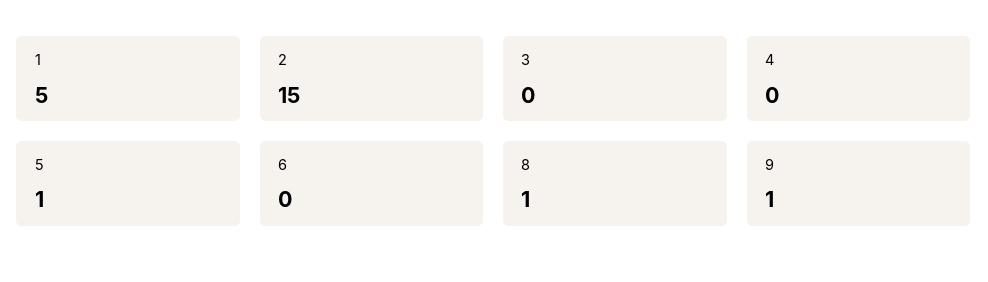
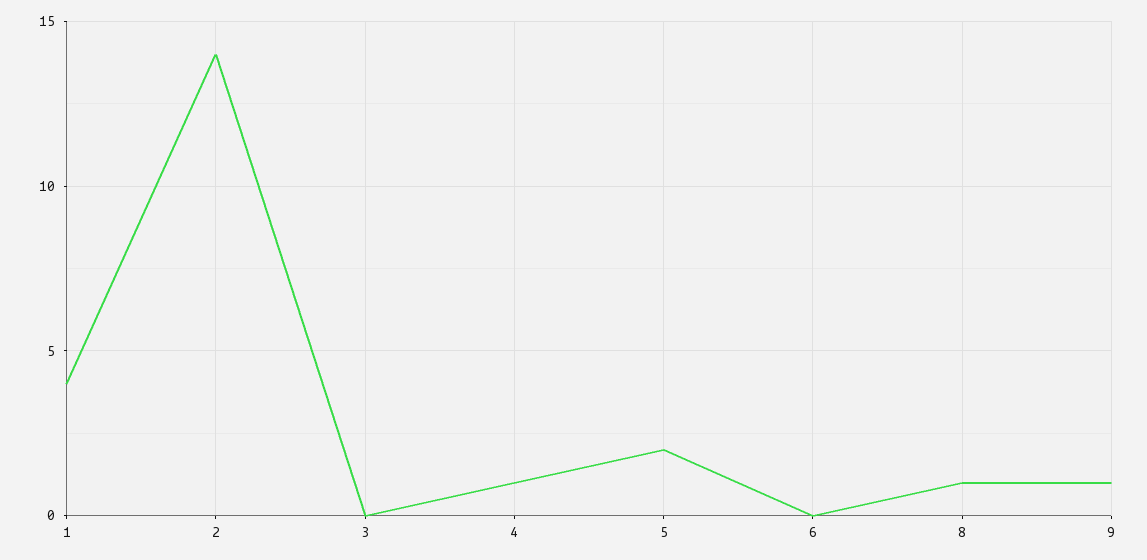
1: 5 -> 4
2: 15 -> 14
4: 0 -> 1
5: 1 -> 2

